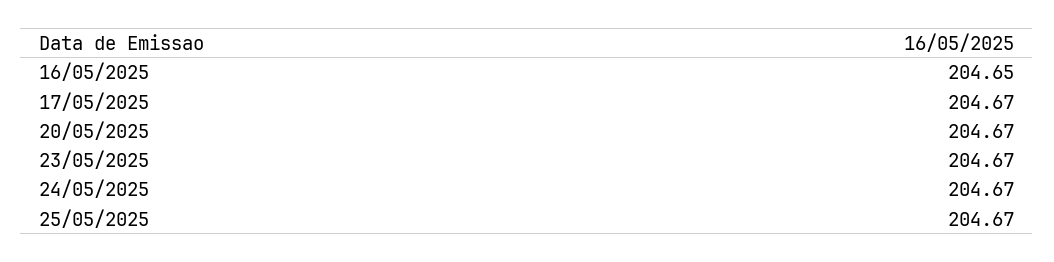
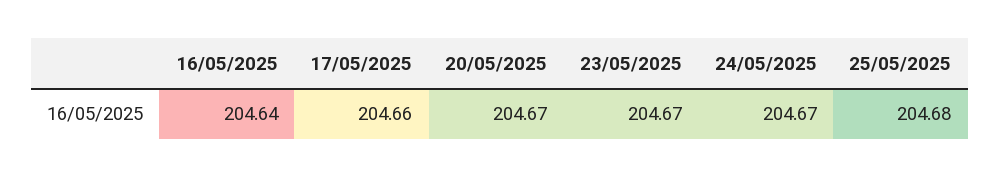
16/05/2025: 204.65 -> 204.64
17/05/2025: 204.67 -> 204.66
25/05/2025: 204.67 -> 204.68

